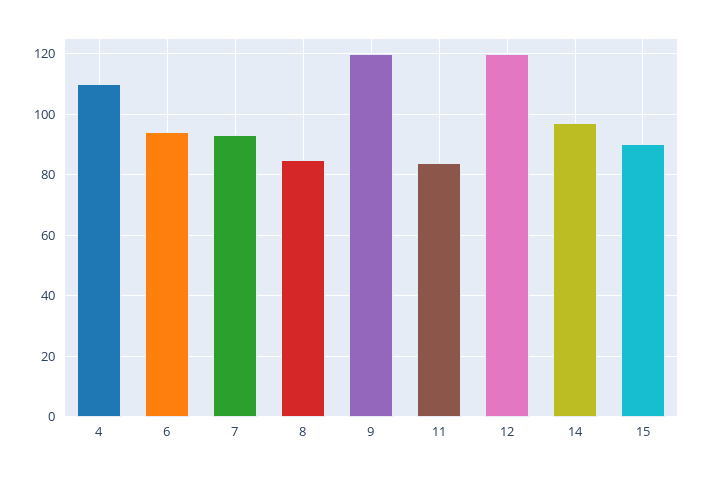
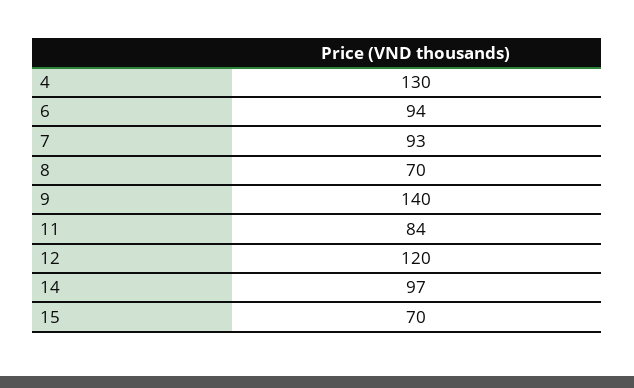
4: 110 -> 130
8: 85 -> 70
9: 120 -> 140
15: 90 -> 70

